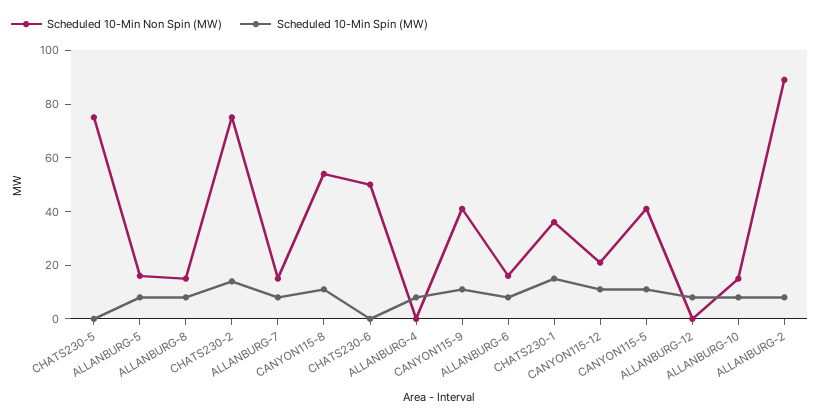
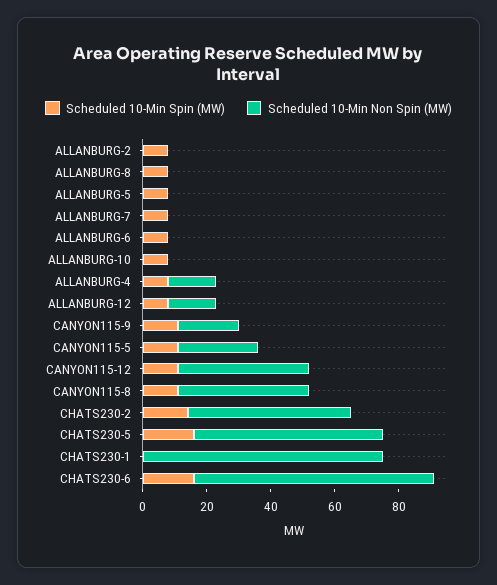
Scheduled 10-Min Non Spin (MW), CHATS230-5: 75 -> 60
Scheduled 10-Min Spin (MW), CHATS230-5: 0 -> 15
Scheduled 10-Min Non Spin (MW), ALLANBURG-5: 15 -> 0
Scheduled 10-Min Non Spin (MW), ALLANBURG-8: 15 -> 0
Scheduled 10-Min Non Spin (MW), CHATS230-2: 75 -> 50
Scheduled 10-Min Non Spin (MW), ALLANBURG-7: 15 -> 0
Scheduled 10-Min Non Spin (MW), CANYON115-8: 55 -> 40
Scheduled 10-Min Non Spin (MW), CHATS230-6: 50 -> 75
Scheduled 10-Min Spin (MW), CHATS230-6: 0 -> 15
Scheduled 10-Min Non Spin (MW), ALLANBURG-4: 0 -> 15
Scheduled 10-Min Non Spin (MW), CANYON115-9: 40 -> 20
Scheduled 10-Min Non Spin (MW), ALLANBURG-6: 15 -> 0
Scheduled 10-Min Non Spin (MW), CHATS230-1: 35 -> 75
Scheduled 10-Min Spin (MW), CHATS230-1: 15 -> 0
Scheduled 10-Min Non Spin (MW), CANYON115-12: 20 -> 40
Scheduled 10-Min Non Spin (MW), CANYON115-5: 40 -> 25
Scheduled 10-Min Non Spin (MW), ALLANBURG-12: 0 -> 15
Scheduled 10-Min Non Spin (MW), ALLANBURG-10: 15 -> 0
Scheduled 10-Min Non Spin (MW), ALLANBURG-2: 90 -> 0

